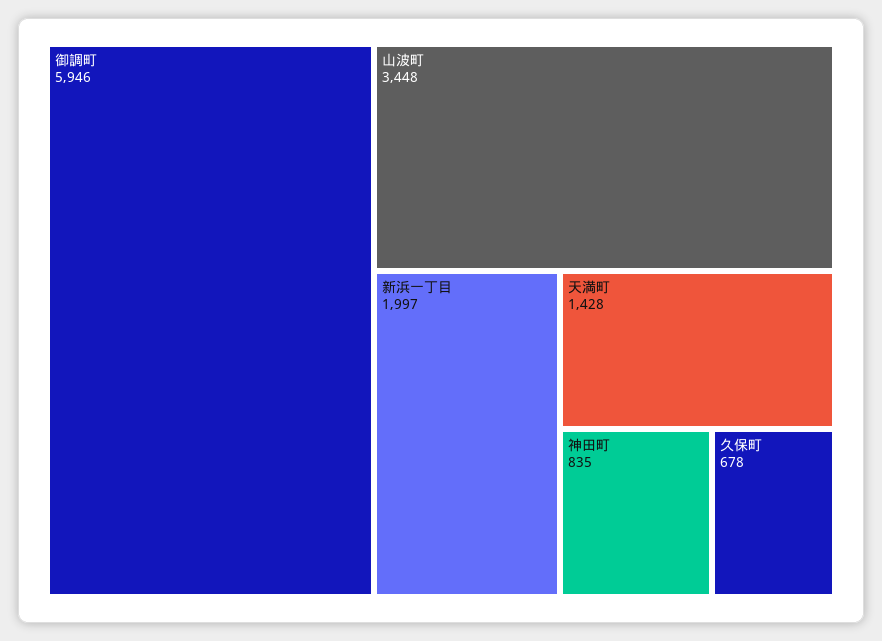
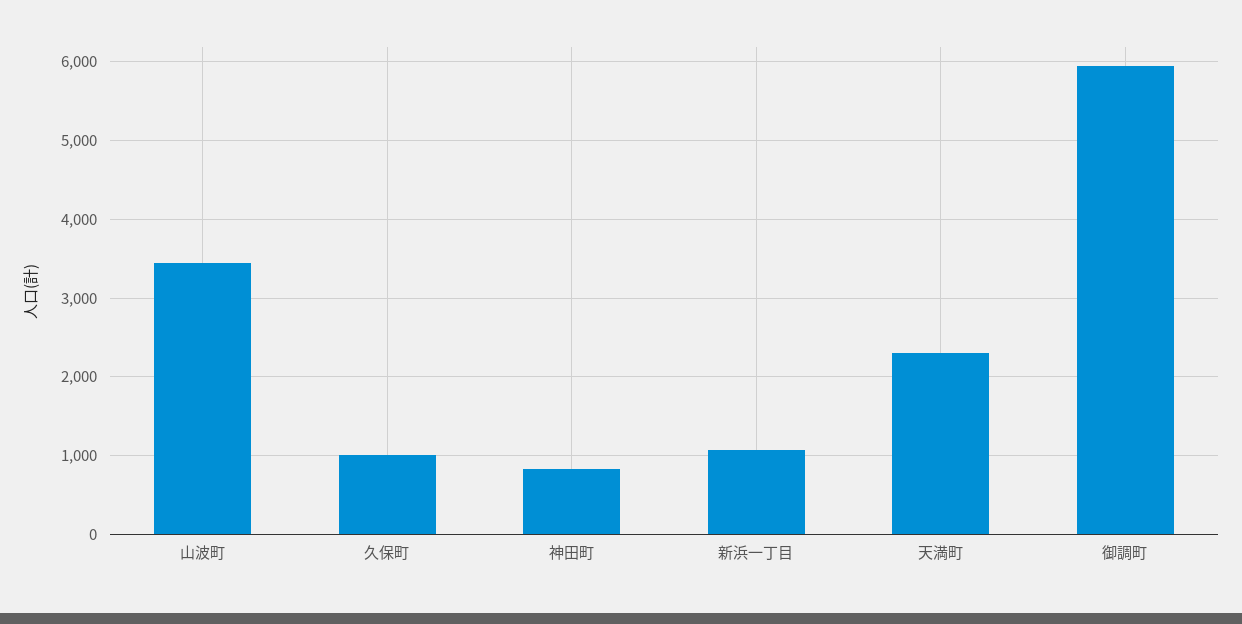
新浜一丁目: 1997 -> 1100
天満町: 1428 -> 2300
久保町: 678 -> 1000

